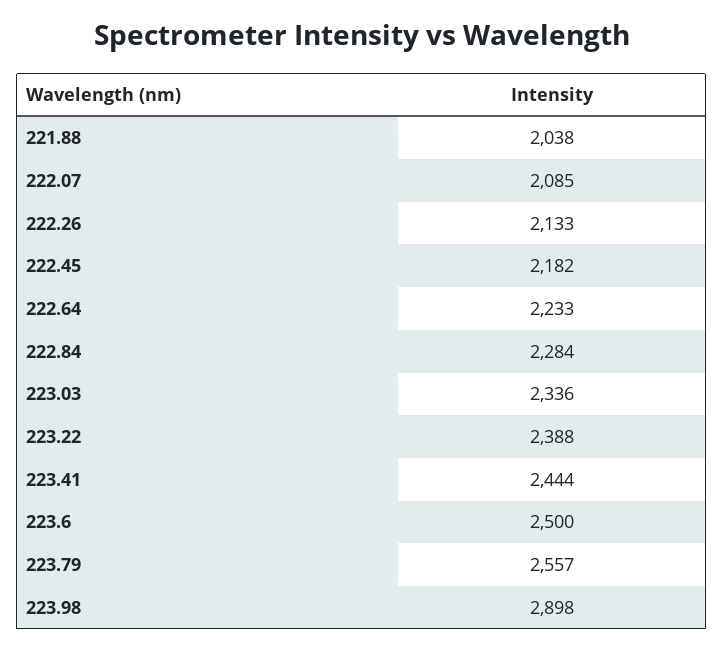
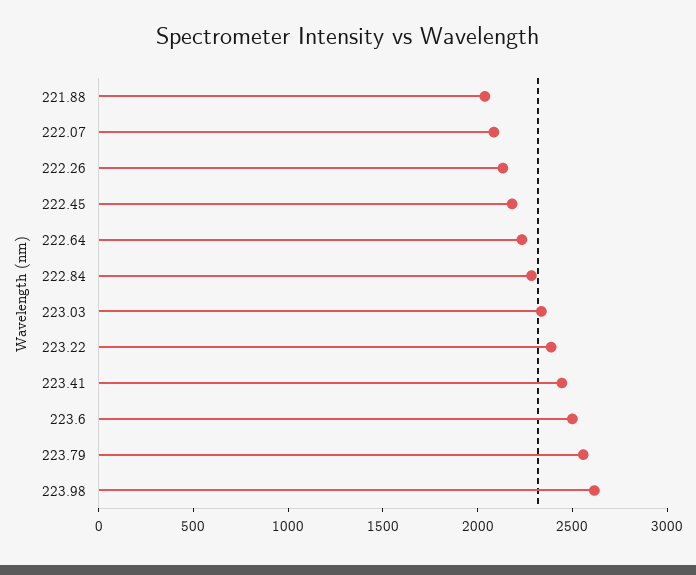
223.98: 2898 -> 2600

